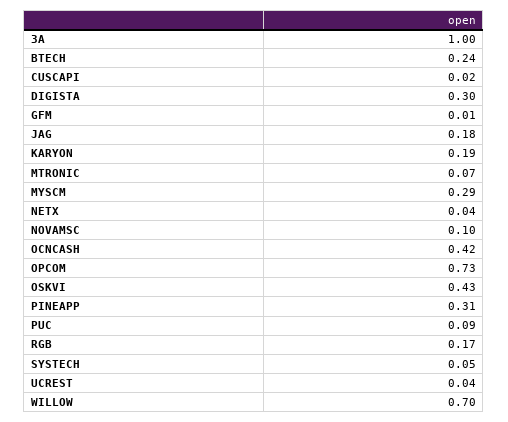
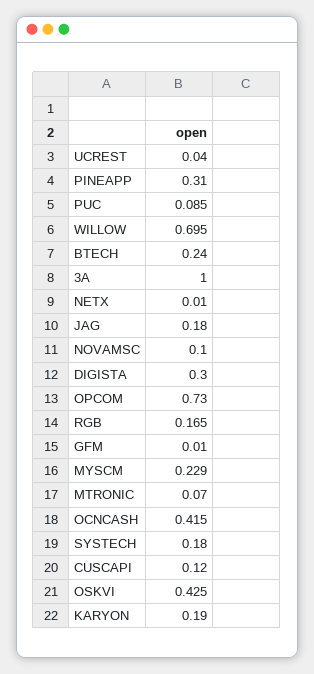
CUSCAPI: 0.02 -> 0.12
MYSCM: 0.29 -> 0.229
NETX: 0.04 -> 0.01
SYSTECH: 0.05 -> 0.18

